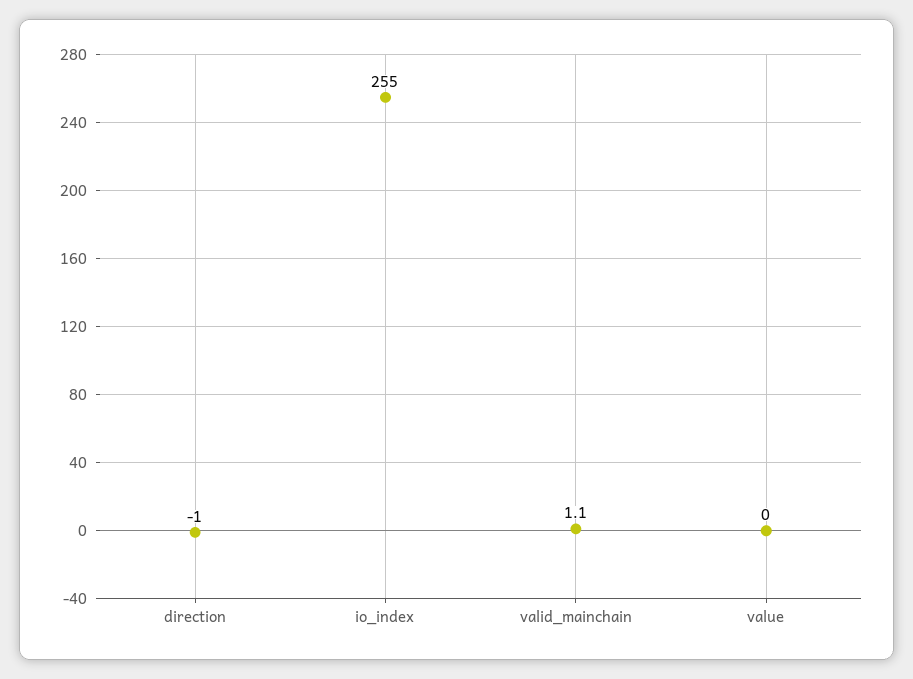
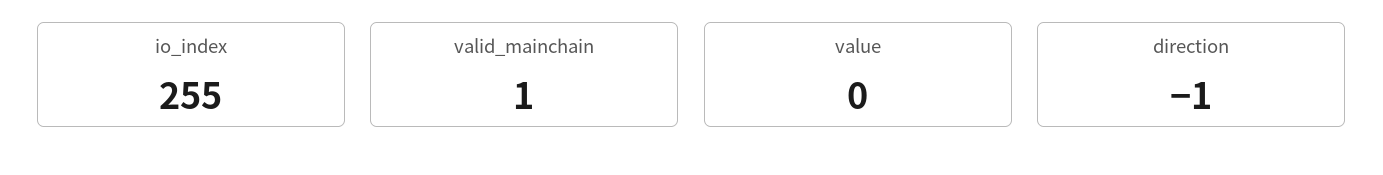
valid_mainchain: 1.1 -> 1

